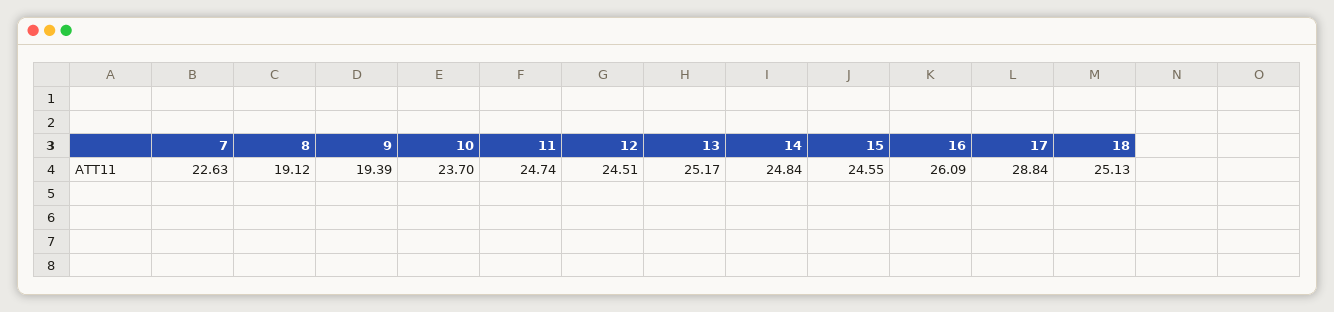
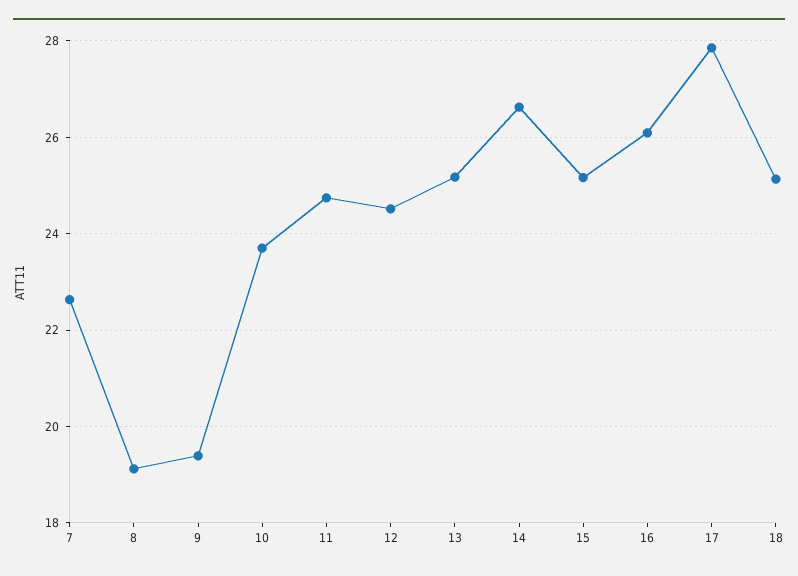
14: 24.84 -> 26.6
15: 24.55 -> 25.2
17: 28.84 -> 27.8

